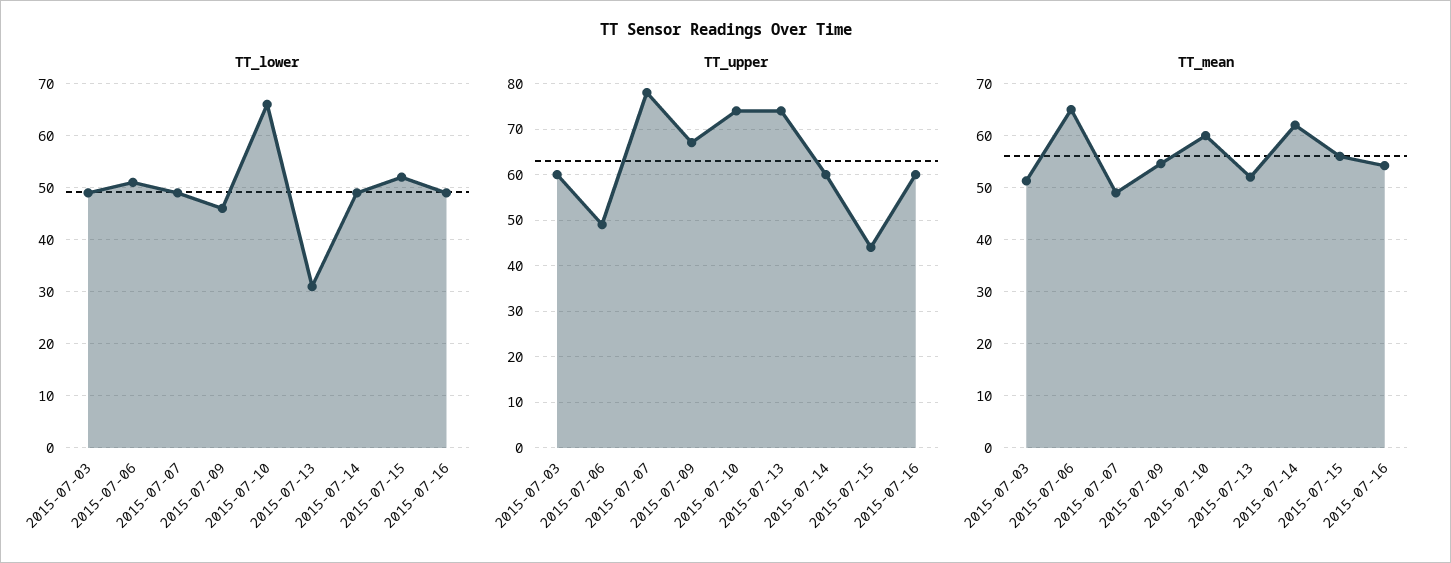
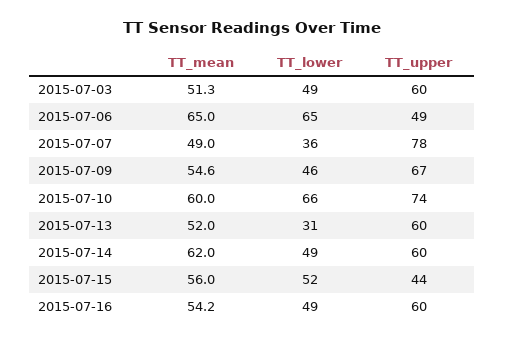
TT_lower, 2015-07-06: 50 -> 65
TT_lower, 2015-07-07: 50 -> 36
TT_upper, 2015-07-13: 75 -> 60

